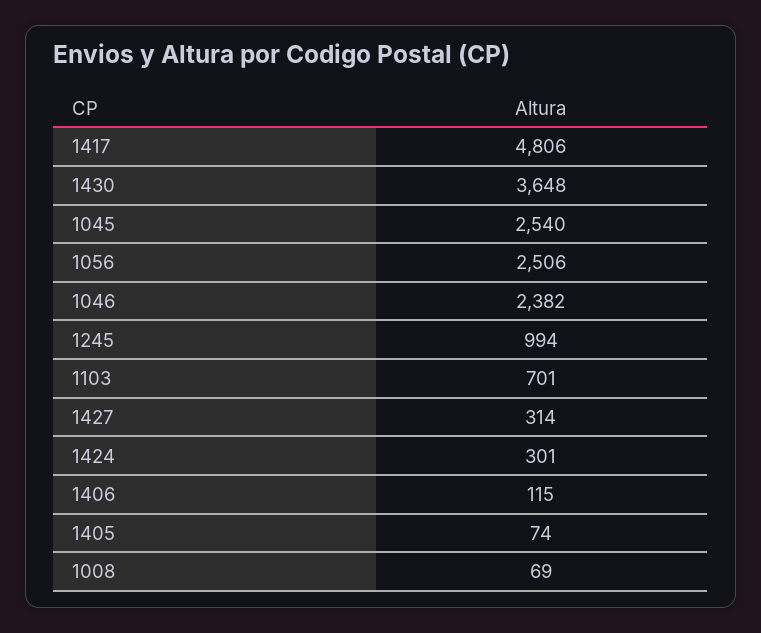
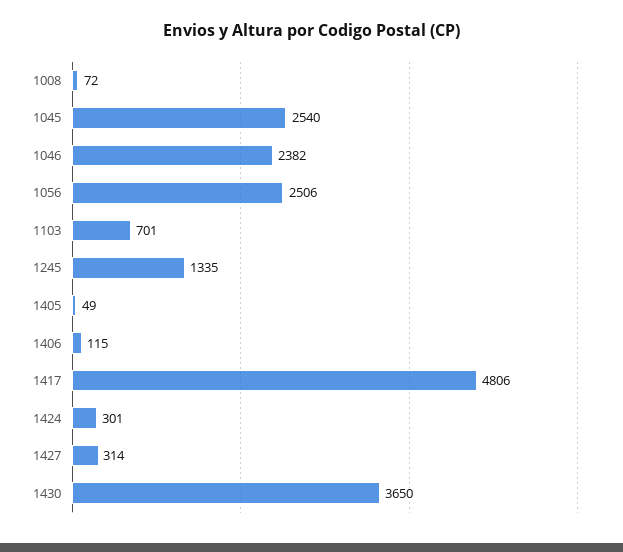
1430: 3648 -> 3650
1245: 994 -> 1335
1405: 74 -> 49
1008: 69 -> 72

